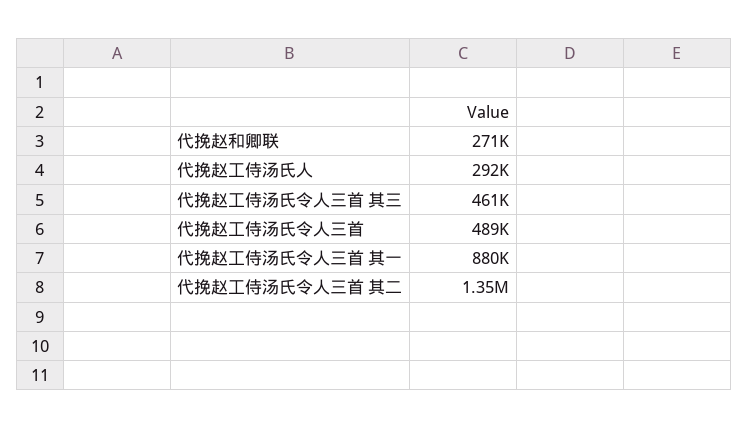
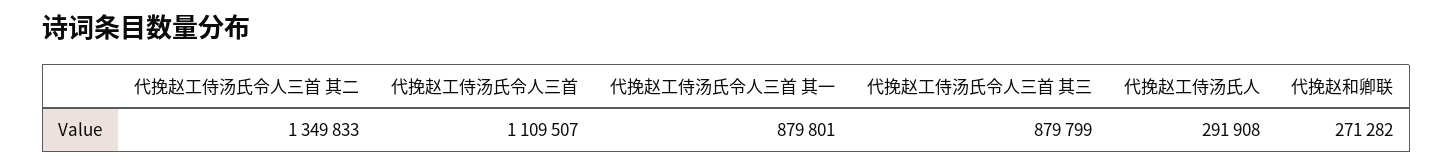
代挽赵工侍汤氏令人三首 其三: 461000 -> 879799
代挽赵工侍汤氏令人三首: 489000 -> 1109507

